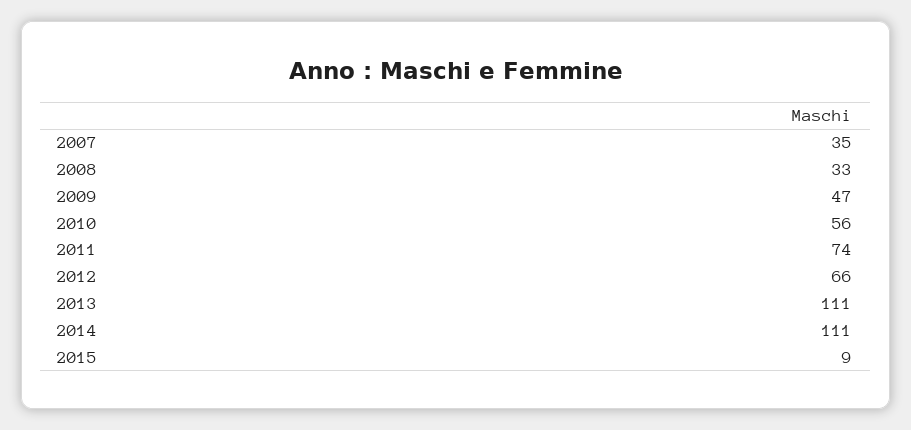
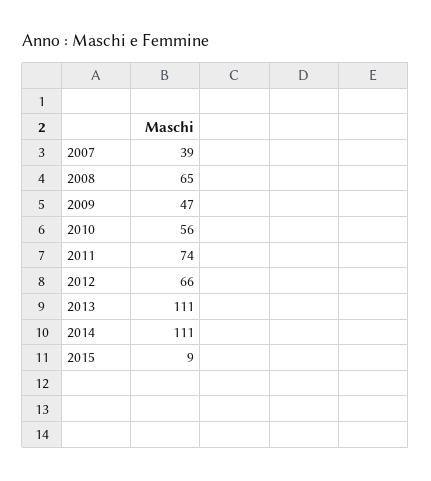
2007: 35 -> 39
2008: 33 -> 65

